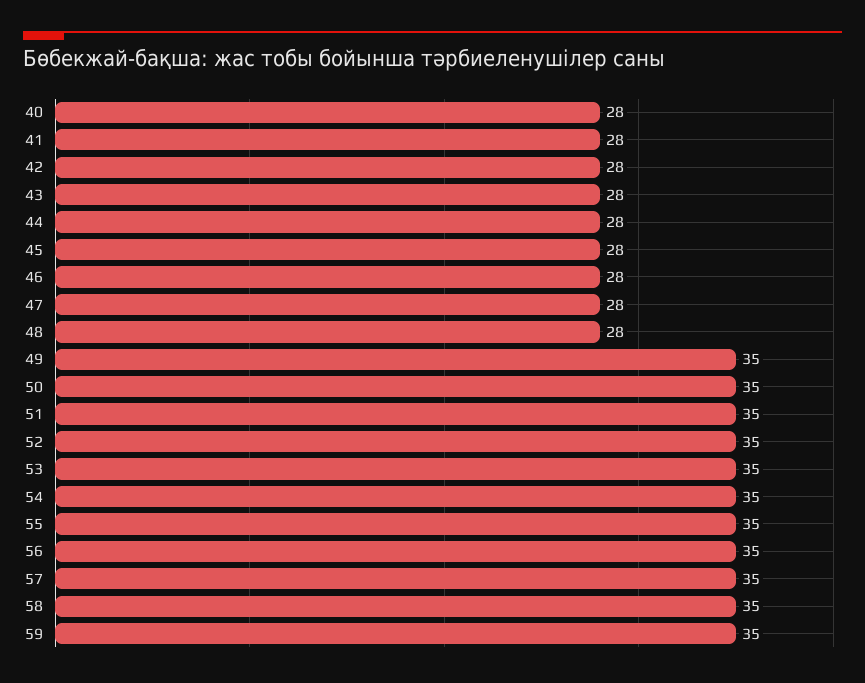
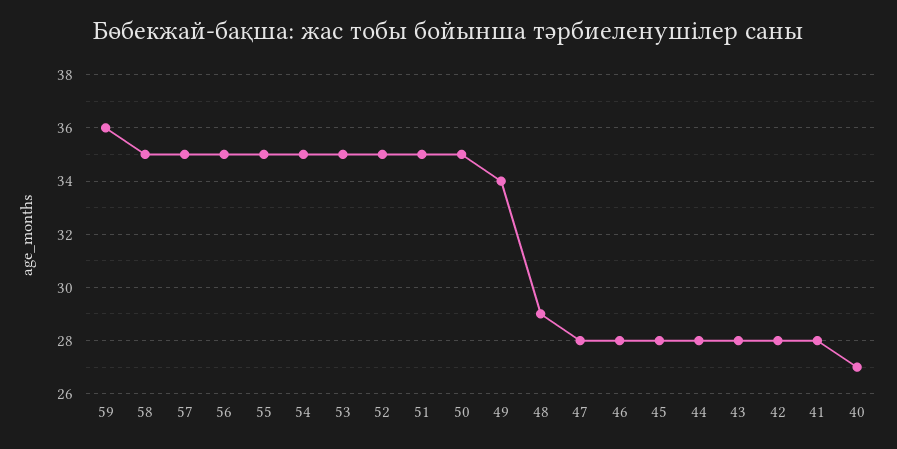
40: 28 -> 27
48: 28 -> 29
49: 35 -> 34
59: 35 -> 36

